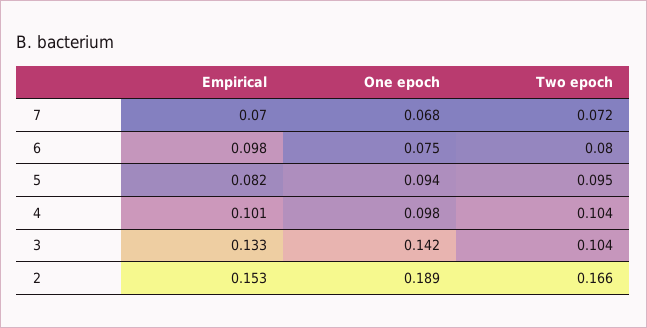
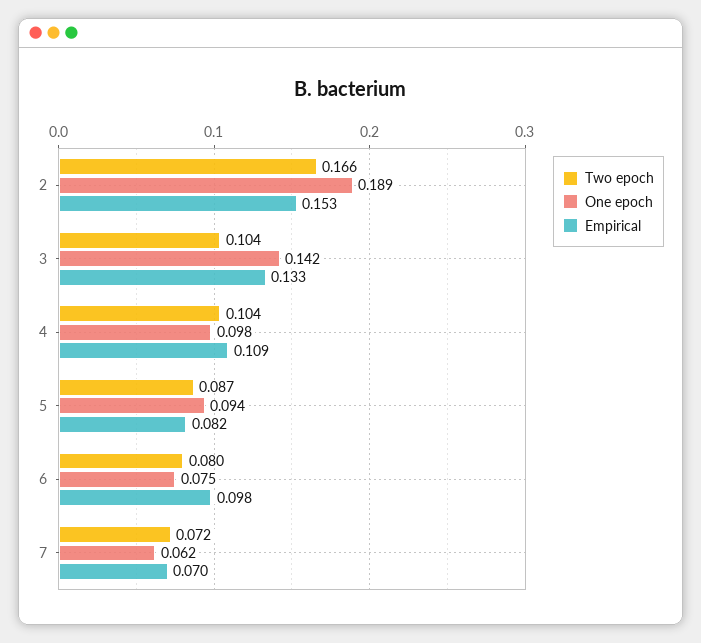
One epoch, 7: 0.068 -> 0.062
Two epoch, 5: 0.095 -> 0.087
Empirical, 4: 0.101 -> 0.109

